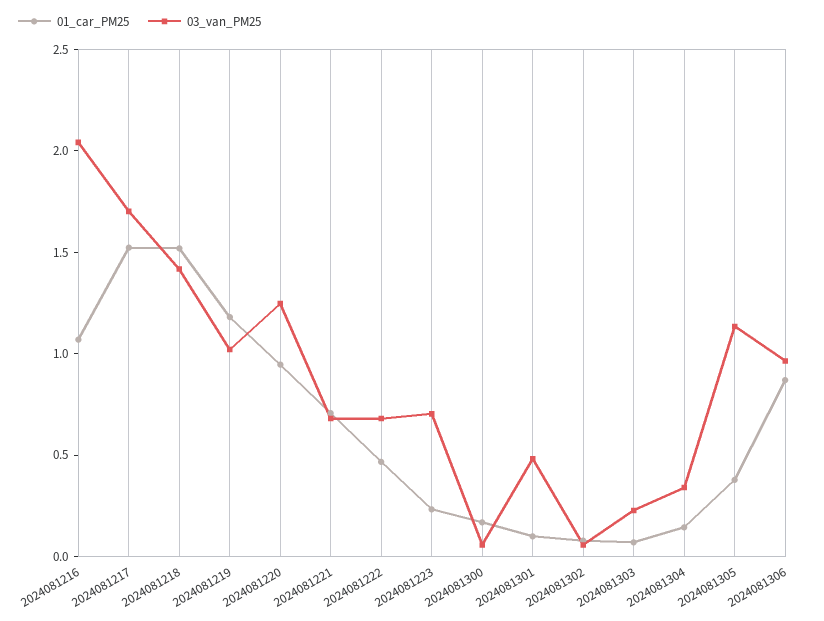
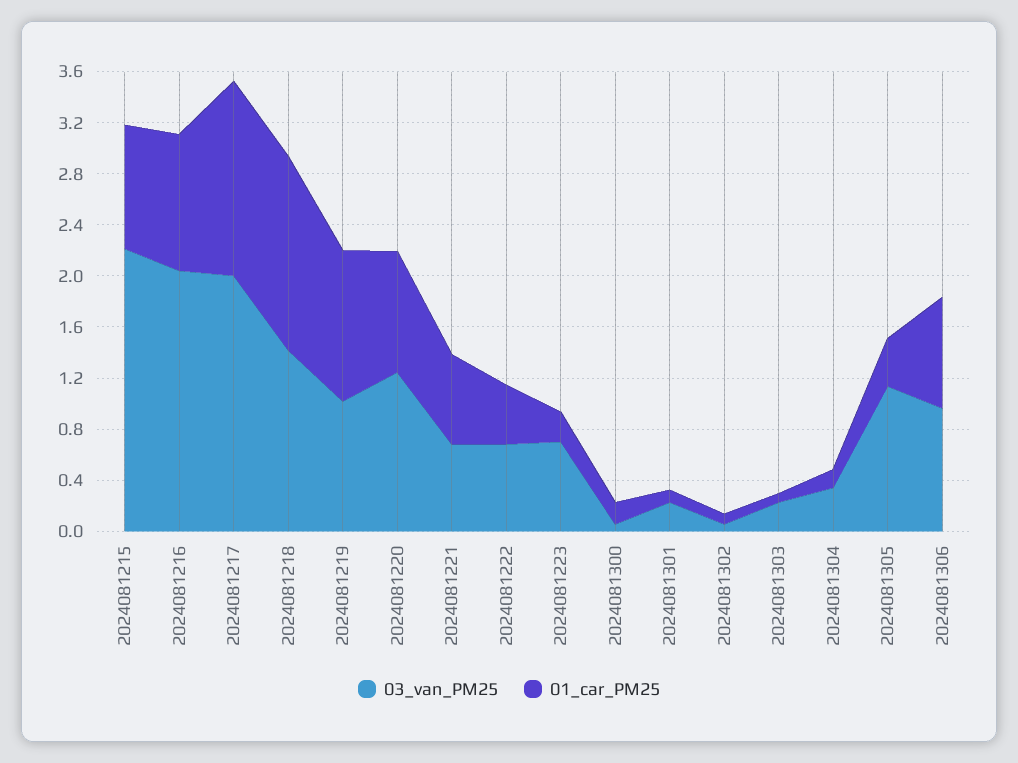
03_van_PM25, 2024081217: 1.7 -> 2
03_van_PM25, 2024081301: 0.5 -> 0.2
03_van_PM25, 2024081215: none -> 2.2
01_car_PM25, 2024081215: none -> 1

